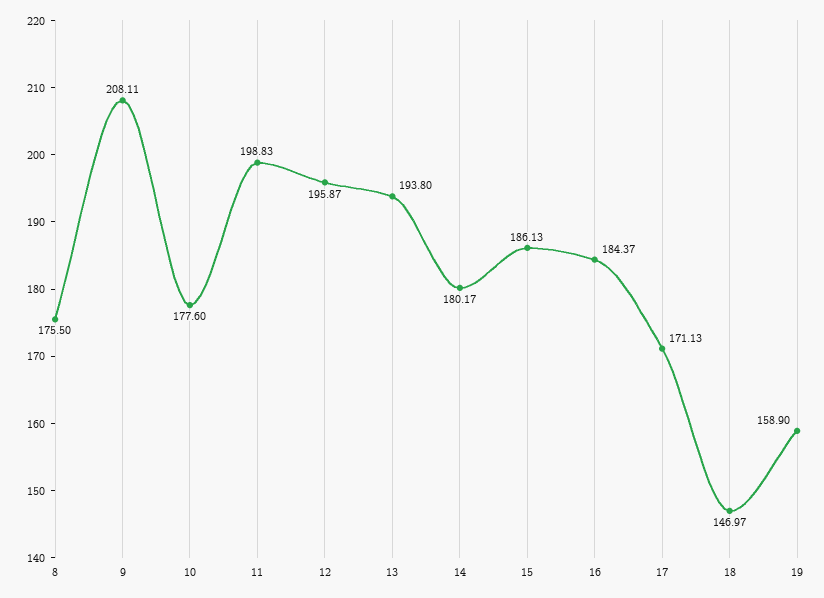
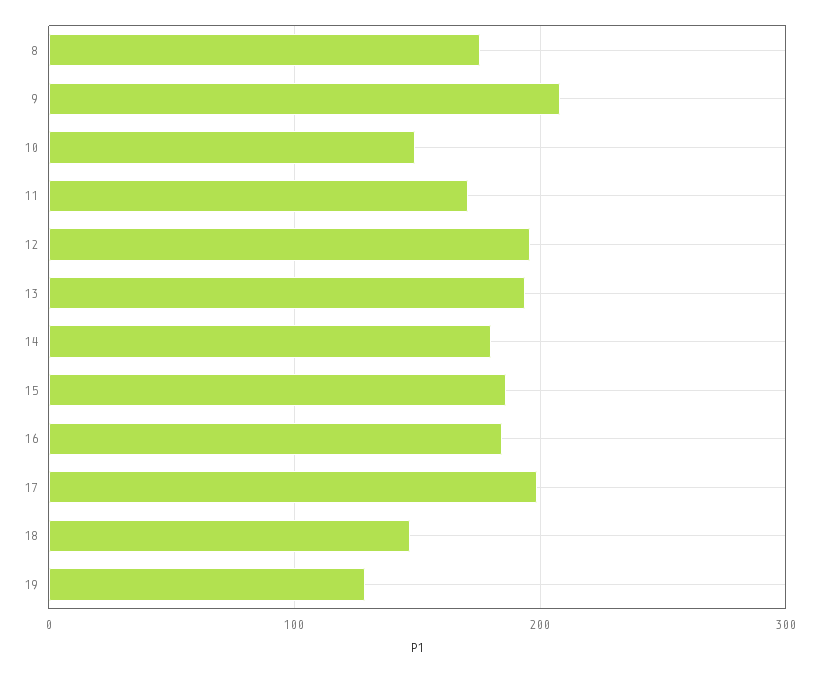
10: 177.6 -> 150
11: 198.83 -> 170
17: 171.13 -> 200
19: 158.9 -> 130

